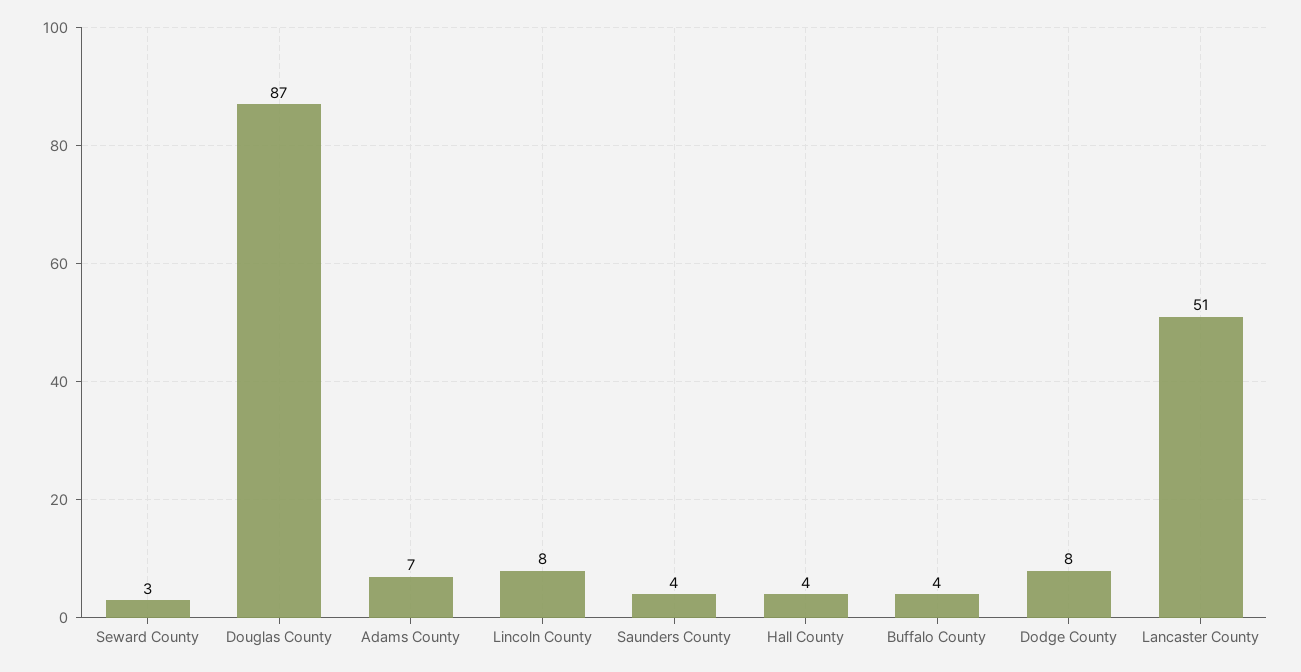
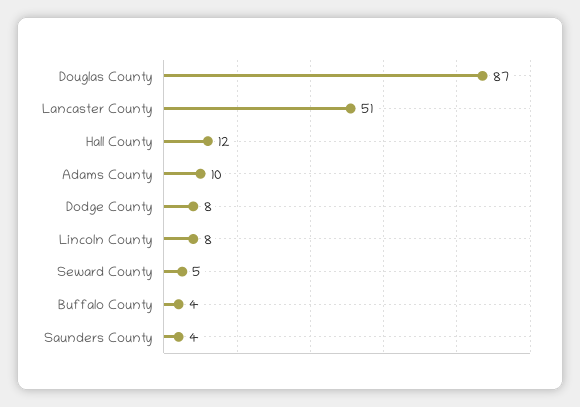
Seward County: 3 -> 5
Adams County: 7 -> 10
Hall County: 4 -> 12

